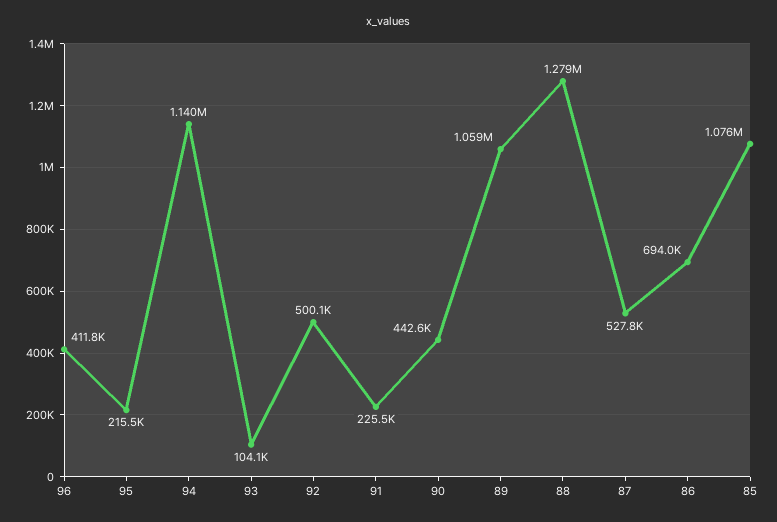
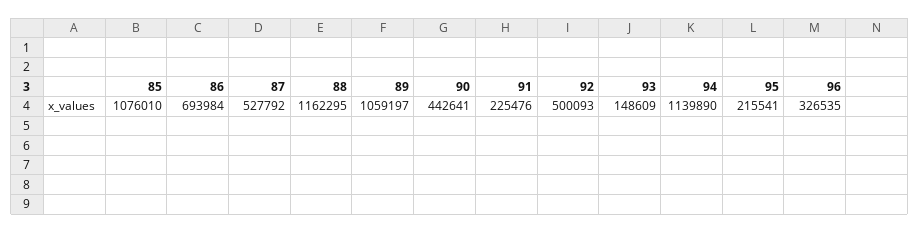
96: 411800 -> 326535
93: 104100 -> 148609
88: 1279000 -> 1162295

